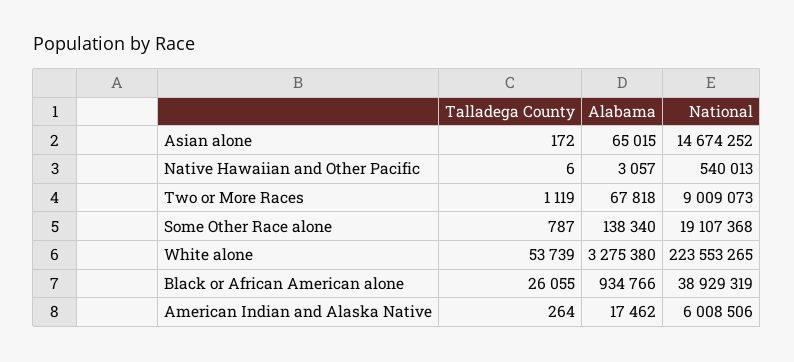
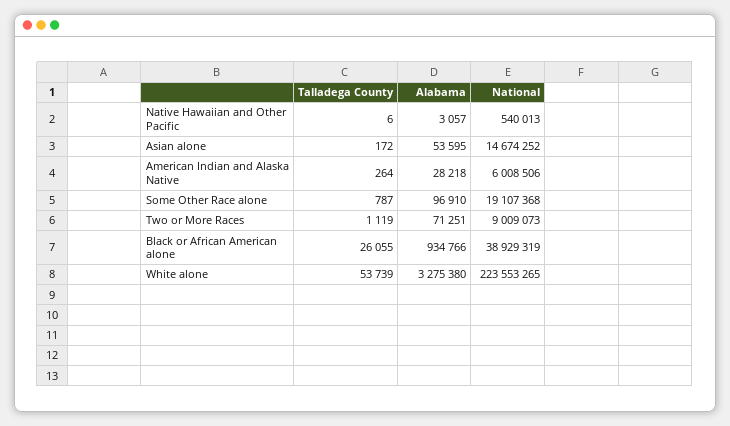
Alabama, Asian alone: 65015 -> 53595
Alabama, Two or More Races: 67818 -> 71251
Alabama, Some Other Race alone: 138340 -> 96910
Alabama, American Indian and Alaska Native: 17462 -> 28218

